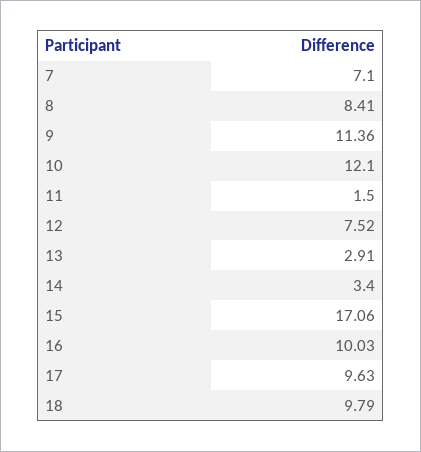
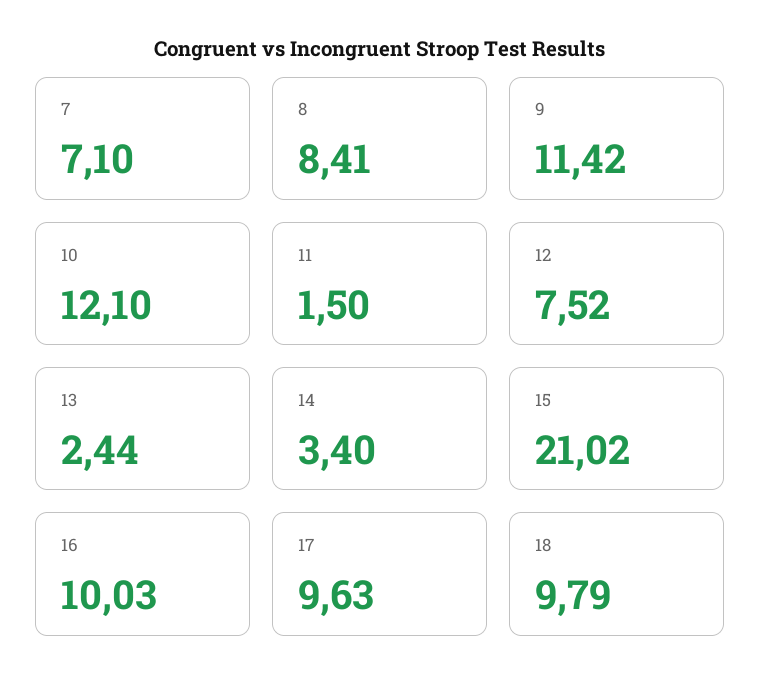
9: 11.36 -> 11.42
13: 2.91 -> 2.44
15: 17.06 -> 21.02

